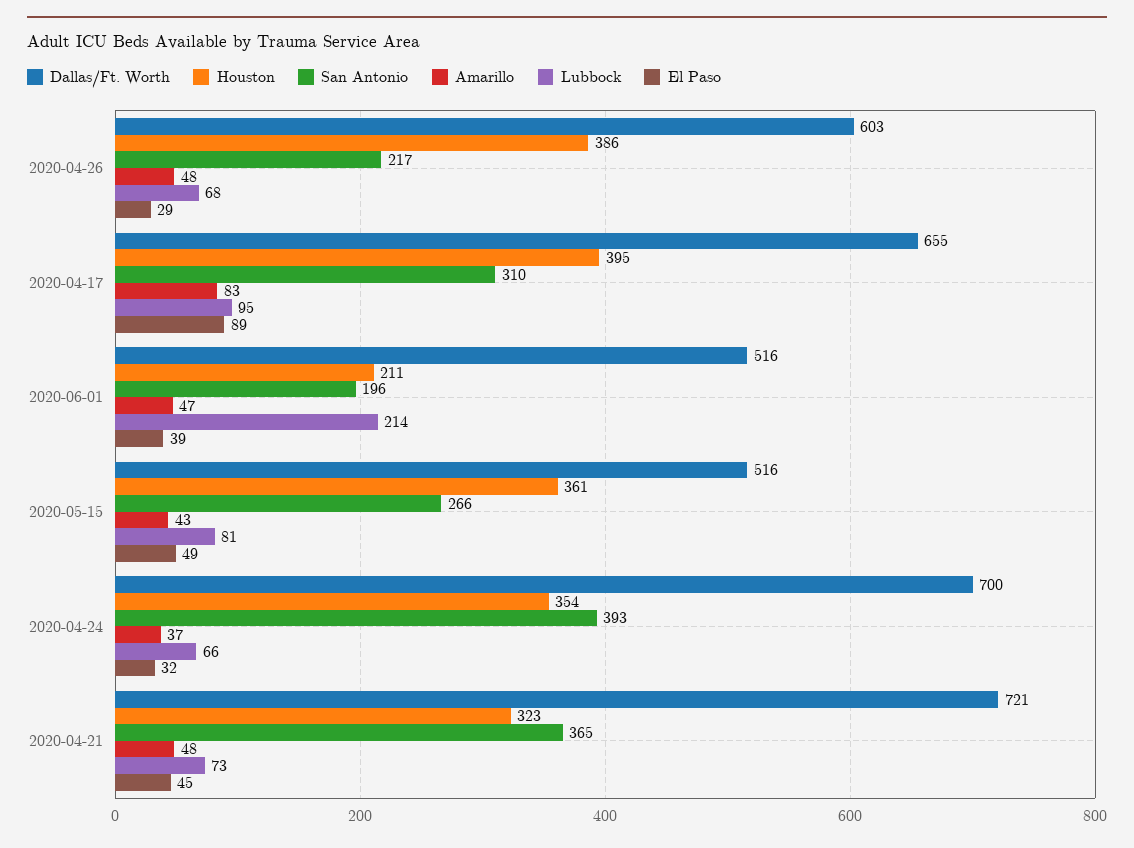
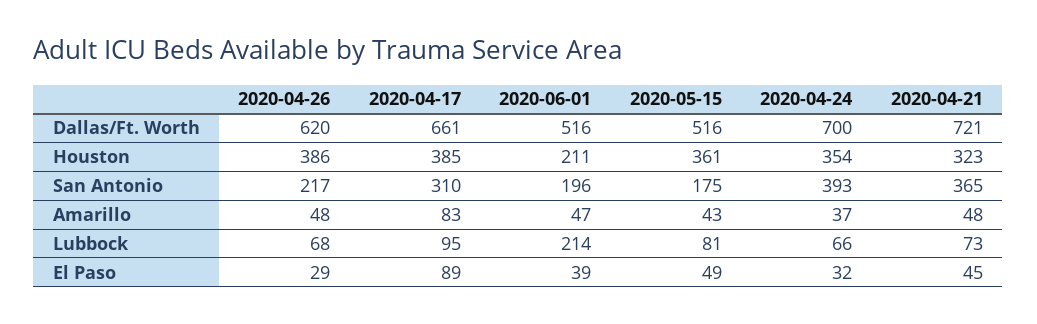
Dallas/Ft. Worth, 2020-04-26: 603 -> 620
Dallas/Ft. Worth, 2020-04-17: 655 -> 661
Houston, 2020-04-17: 395 -> 385
San Antonio, 2020-05-15: 266 -> 175

